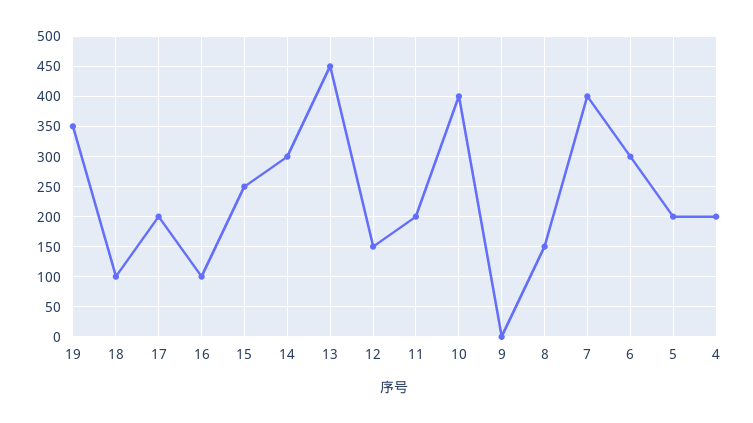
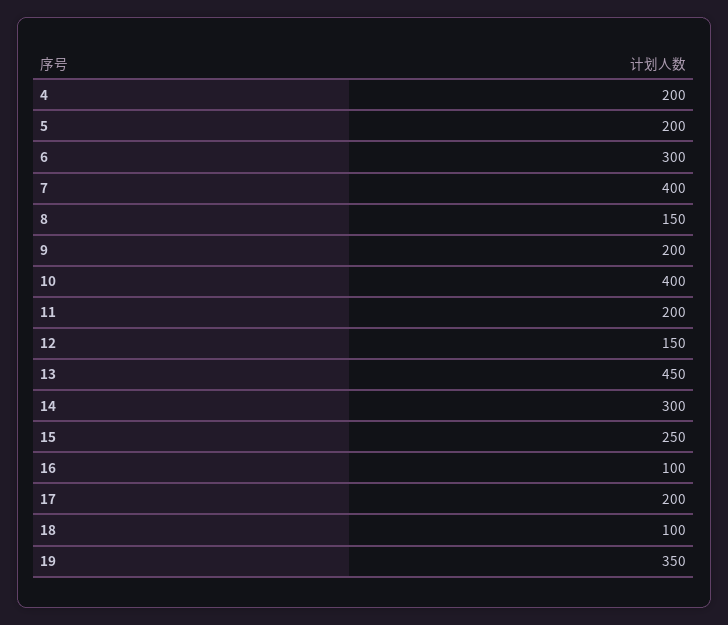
9: 0 -> 200

